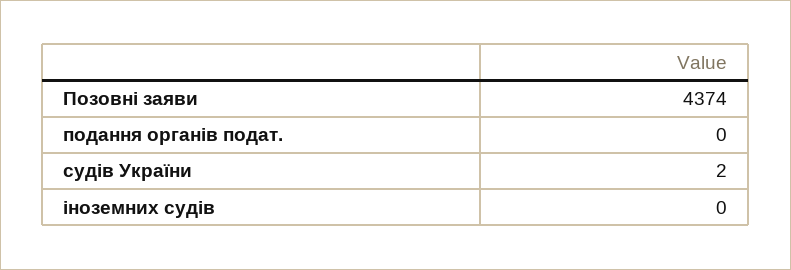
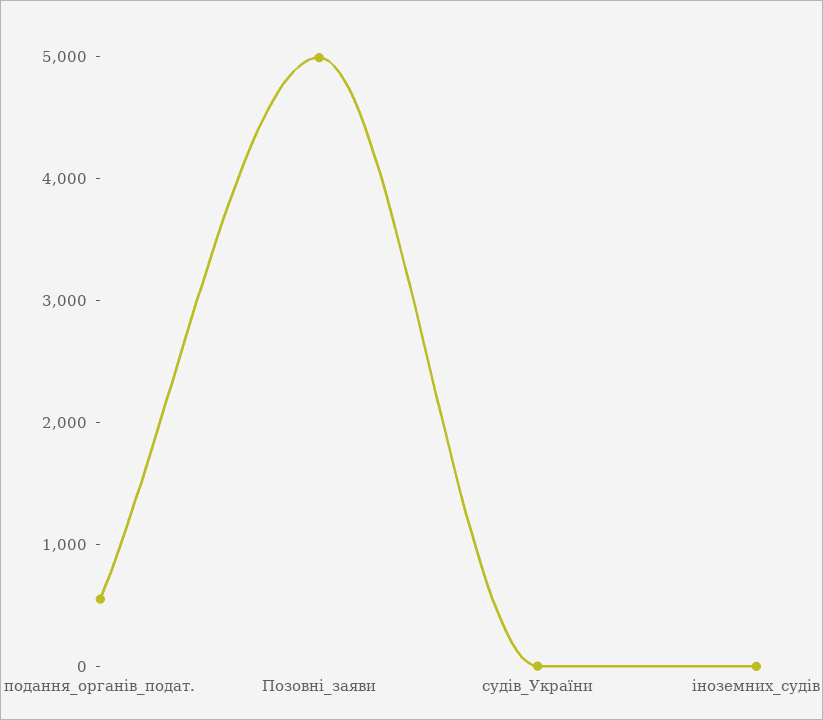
Позовні заяви: 4374 -> 5000
подання органів подат.: 0 -> 600

